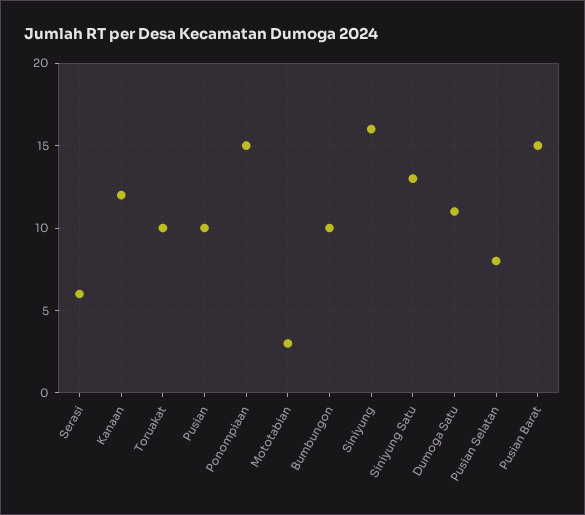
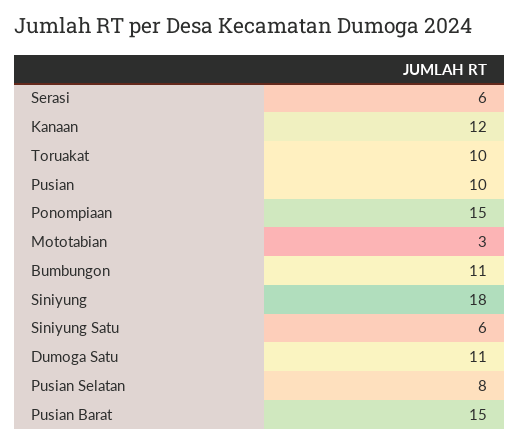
Bumbungon: 10 -> 11
Siniyung: 16 -> 18
Siniyung Satu: 13 -> 6

